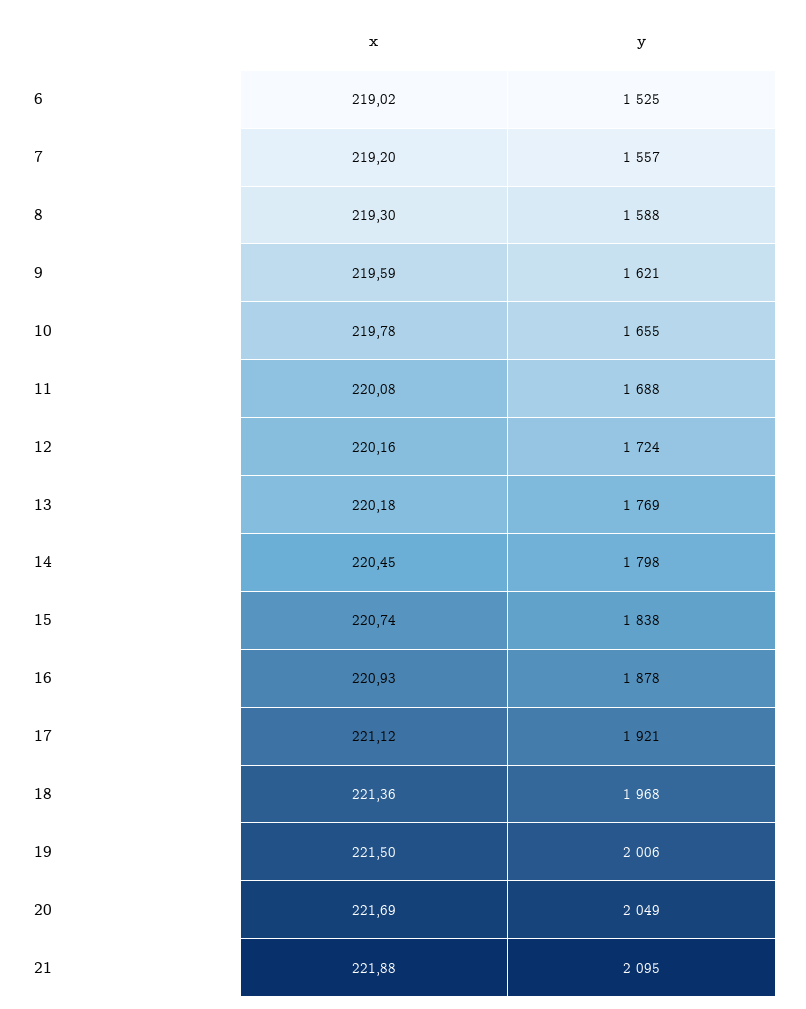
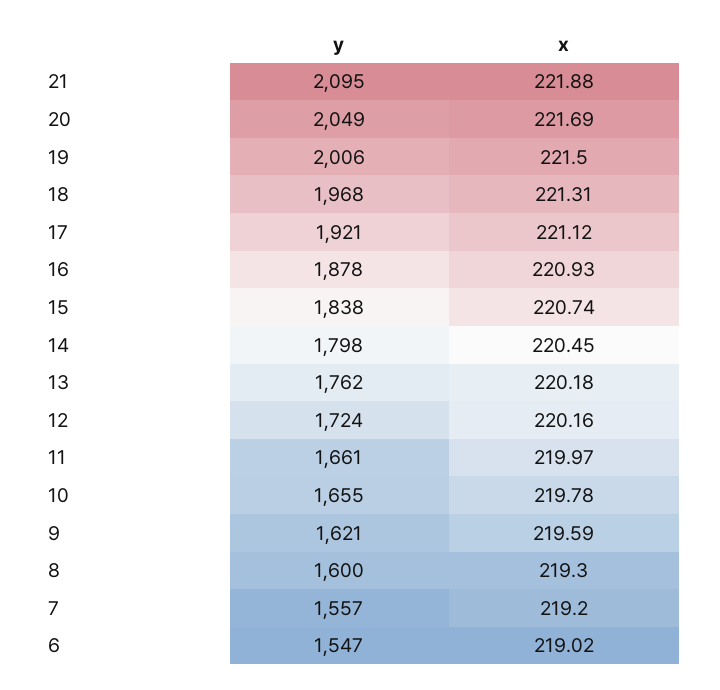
y, 6: 1525 -> 1547
y, 8: 1588 -> 1600
x, 11: 220.08 -> 219.97
y, 11: 1688 -> 1661
y, 13: 1769 -> 1762
x, 18: 221.36 -> 221.31

